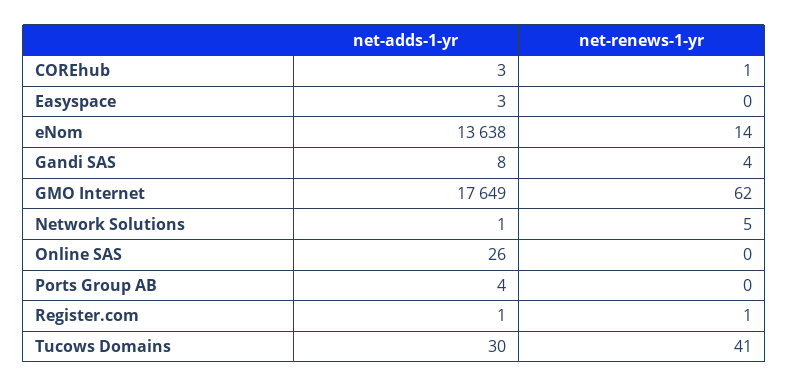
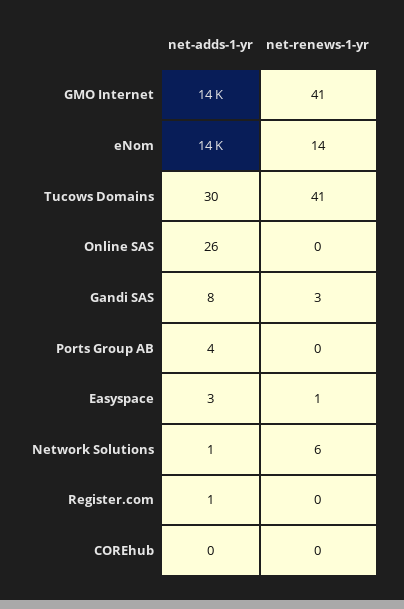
net-adds-1-yr, COREhub: 3 -> 0
net-renews-1-yr, COREhub: 1 -> 0
net-renews-1-yr, Easyspace: 0 -> 1
net-renews-1-yr, Gandi SAS: 4 -> 3
net-adds-1-yr, GMO Internet: 17649 -> 14000
net-renews-1-yr, GMO Internet: 62 -> 41
net-renews-1-yr, Network Solutions: 5 -> 6
net-renews-1-yr, Register.com: 1 -> 0

